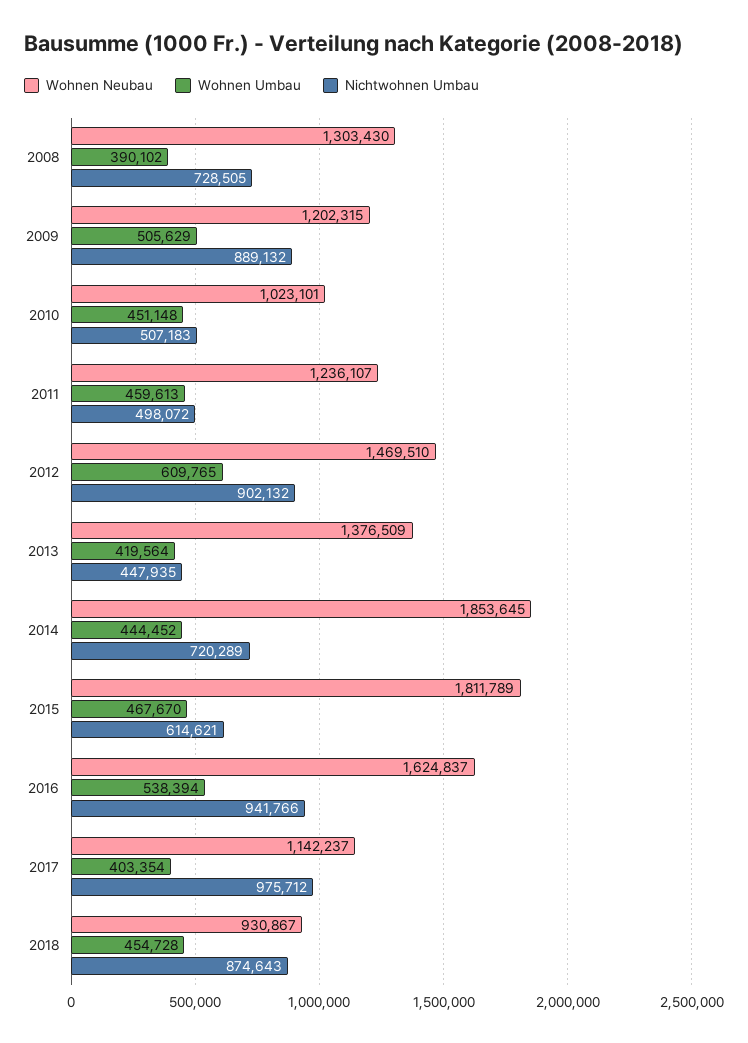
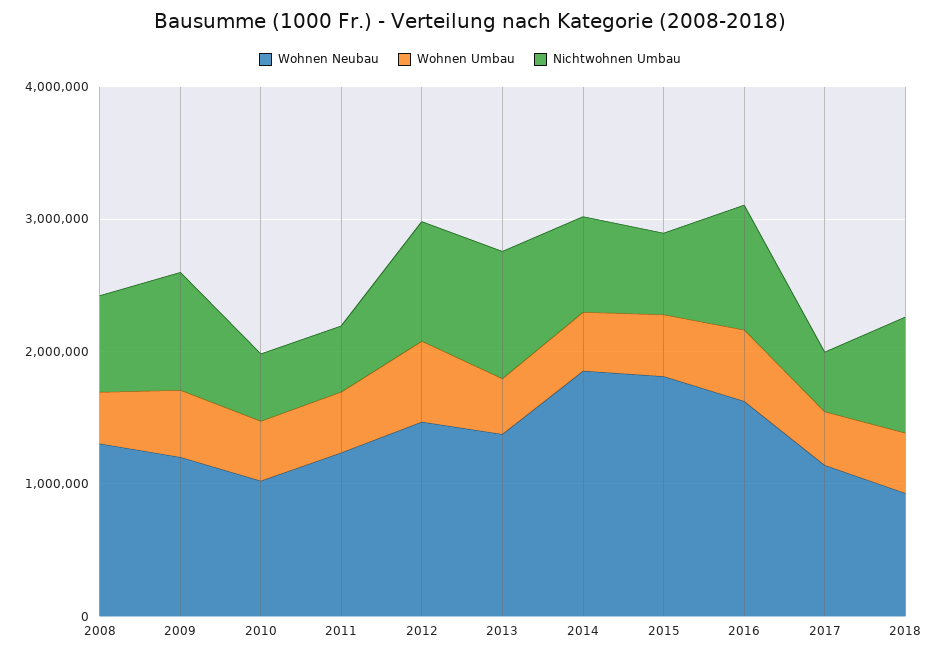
Nichtwohnen Umbau, 2013: 447935 -> 1000000
Nichtwohnen Umbau, 2017: 975712 -> 400000

